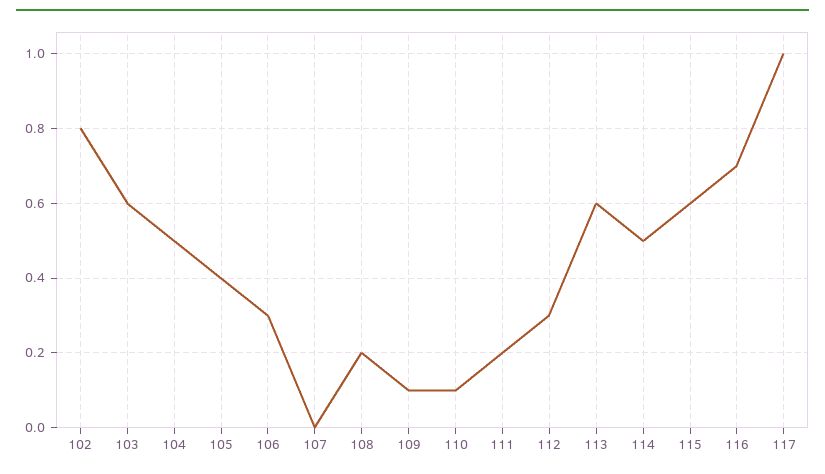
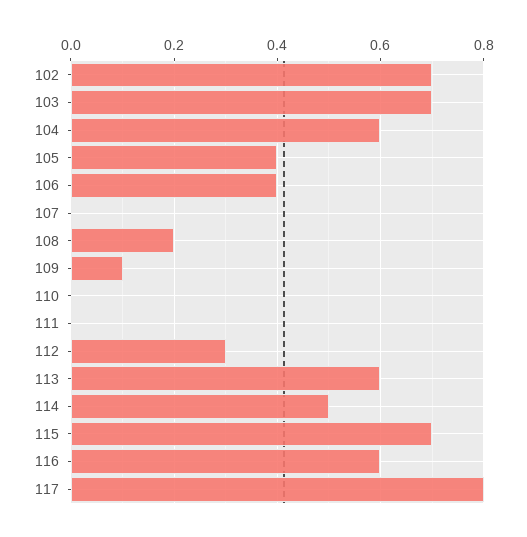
102: 0.8 -> 0.7
103: 0.6 -> 0.7
104: 0.5 -> 0.6
106: 0.3 -> 0.4
110: 0.1 -> 0
111: 0.2 -> 0
115: 0.6 -> 0.7
116: 0.7 -> 0.6
117: 1 -> 0.8

